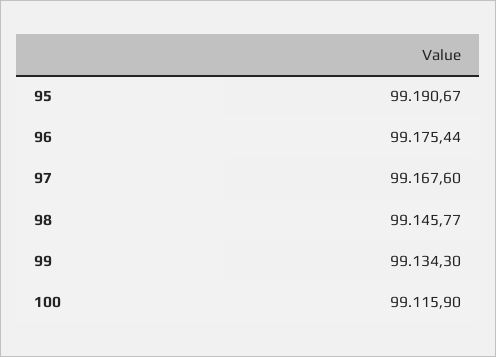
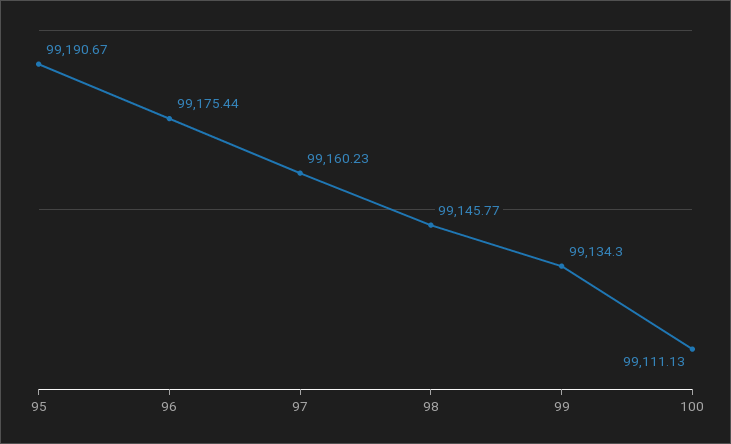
97: 99167.6 -> 99160.23
100: 99115.9 -> 99111.13

